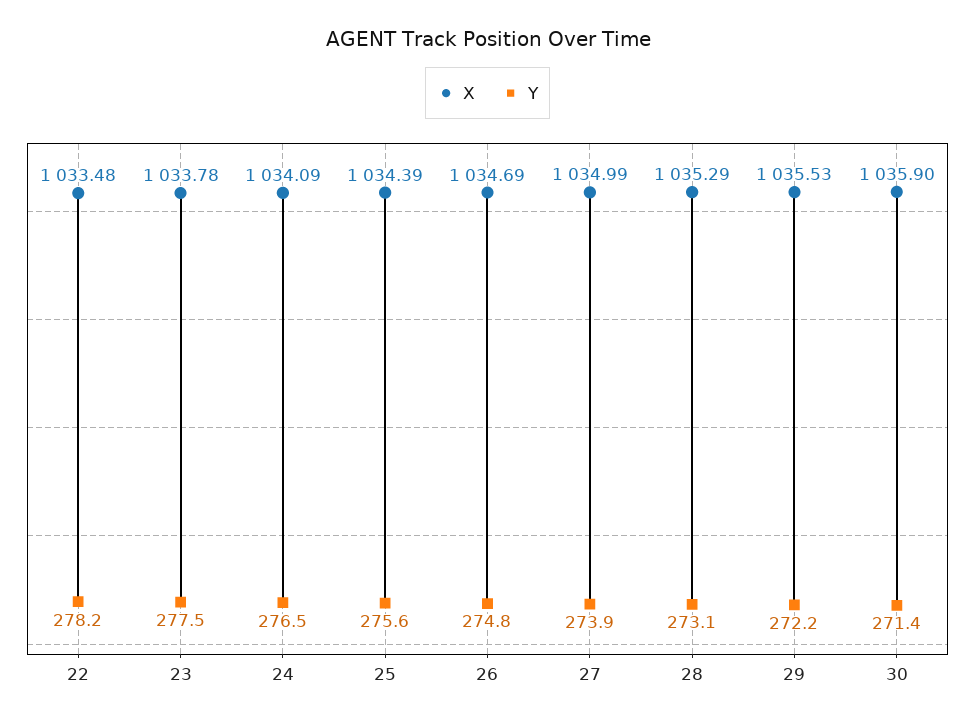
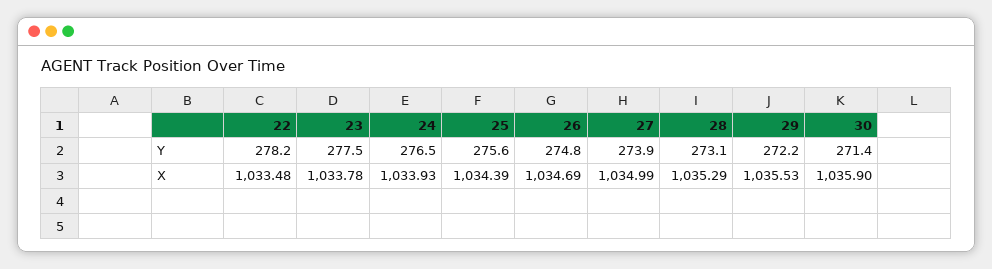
X, 24: 1034.09 -> 1033.93

